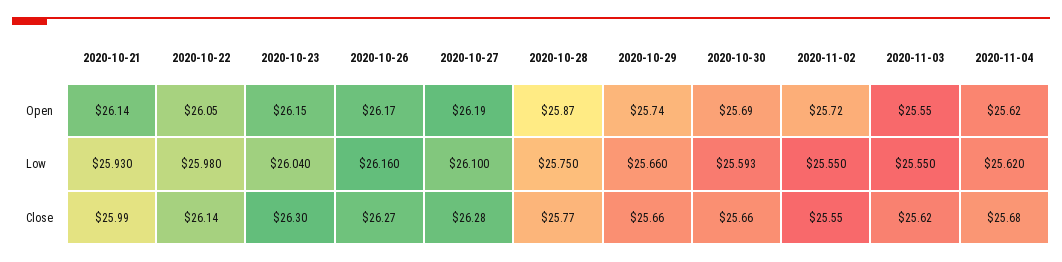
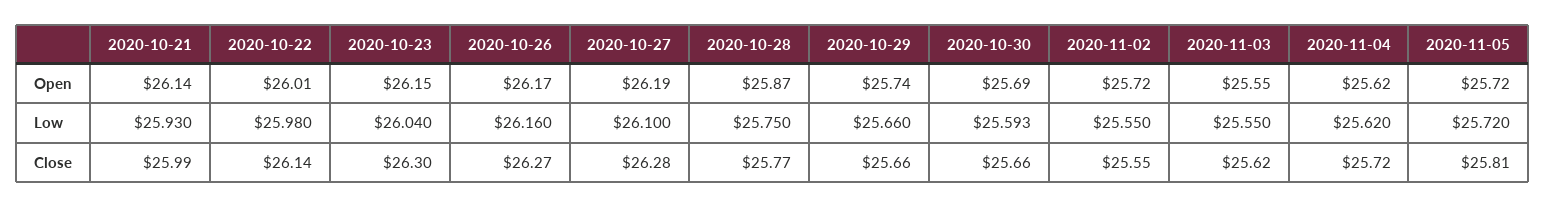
2020-10-22, Open: 26.05 -> 26.01
2020-11-04, Close: 25.68 -> 25.72
2020-11-05, Open: none -> 25.72
2020-11-05, Low: none -> 25.72
2020-11-05, Close: none -> 25.81

